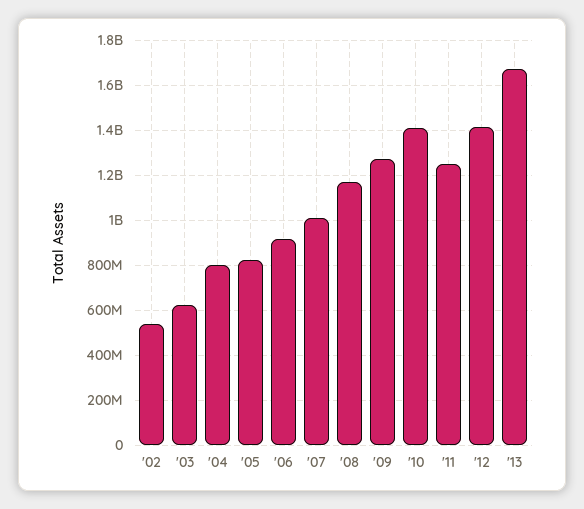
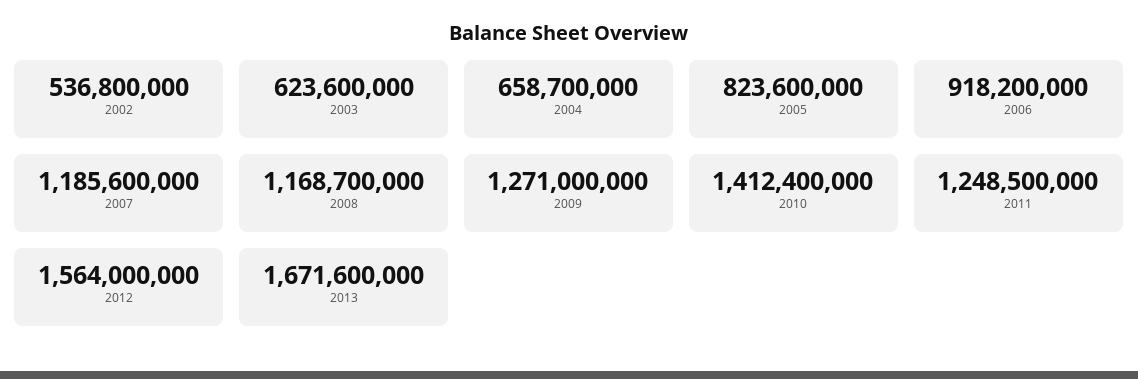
'04: 800000000 -> 658700000
'07: 1000000000 -> 1185600000
'12: 1400000000 -> 1564000000

